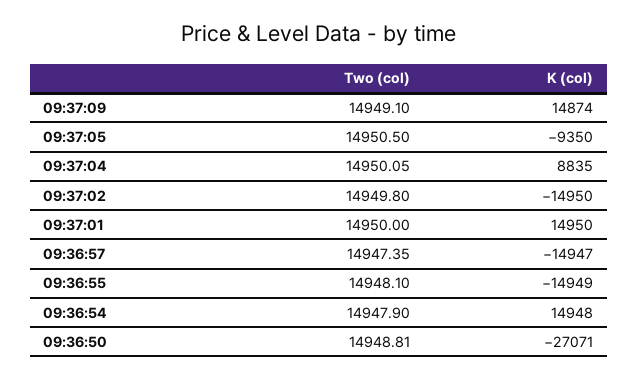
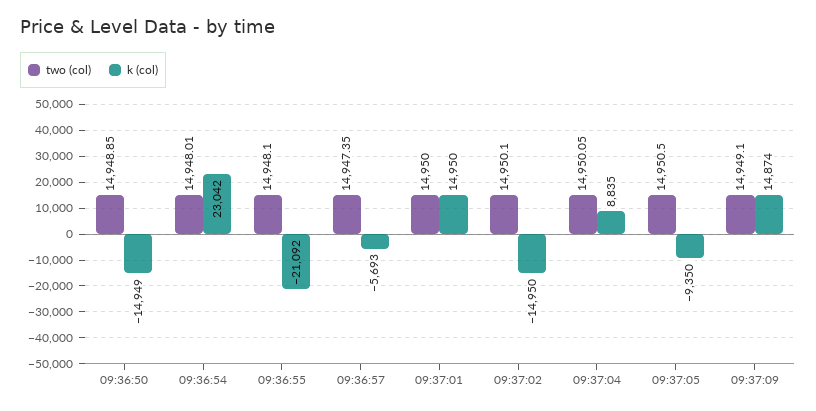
Two (col), 09:37:02: 14949.8 -> 14950.1
K (col), 09:36:57: -14947 -> -5693
K (col), 09:36:55: -14949 -> -21092
Two (col), 09:36:54: 14947.9 -> 14948.01
K (col), 09:36:54: 14948 -> 23042
Two (col), 09:36:50: 14948.81 -> 14948.85
K (col), 09:36:50: -27071 -> -14949

